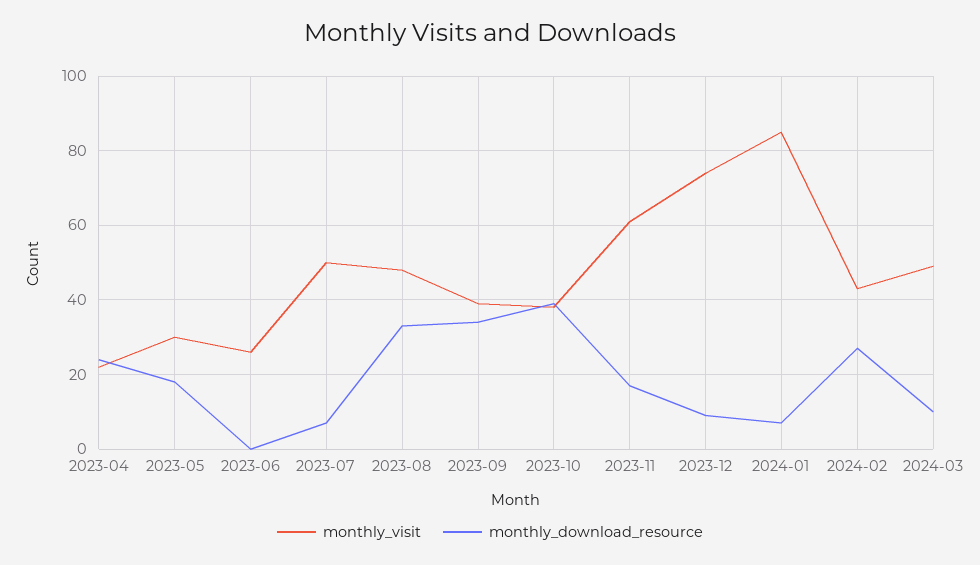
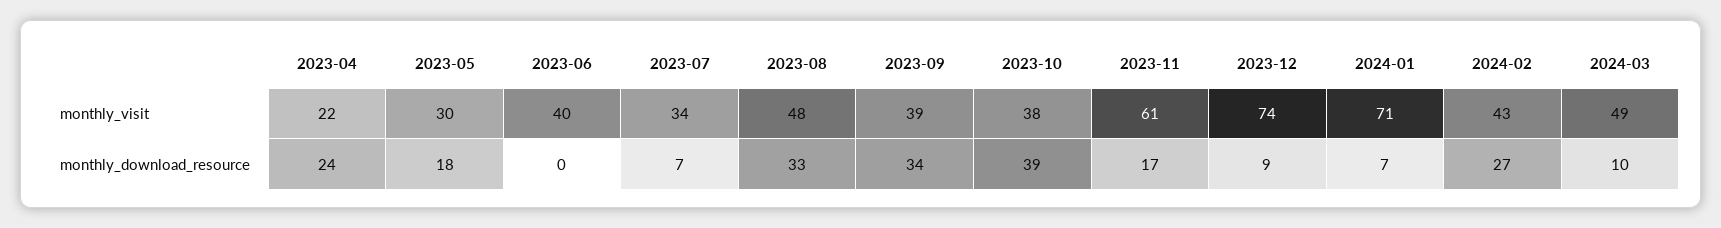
monthly_visit, 2023-06: 25 -> 40
monthly_visit, 2023-07: 50 -> 34
monthly_visit, 2024-01: 85 -> 71

